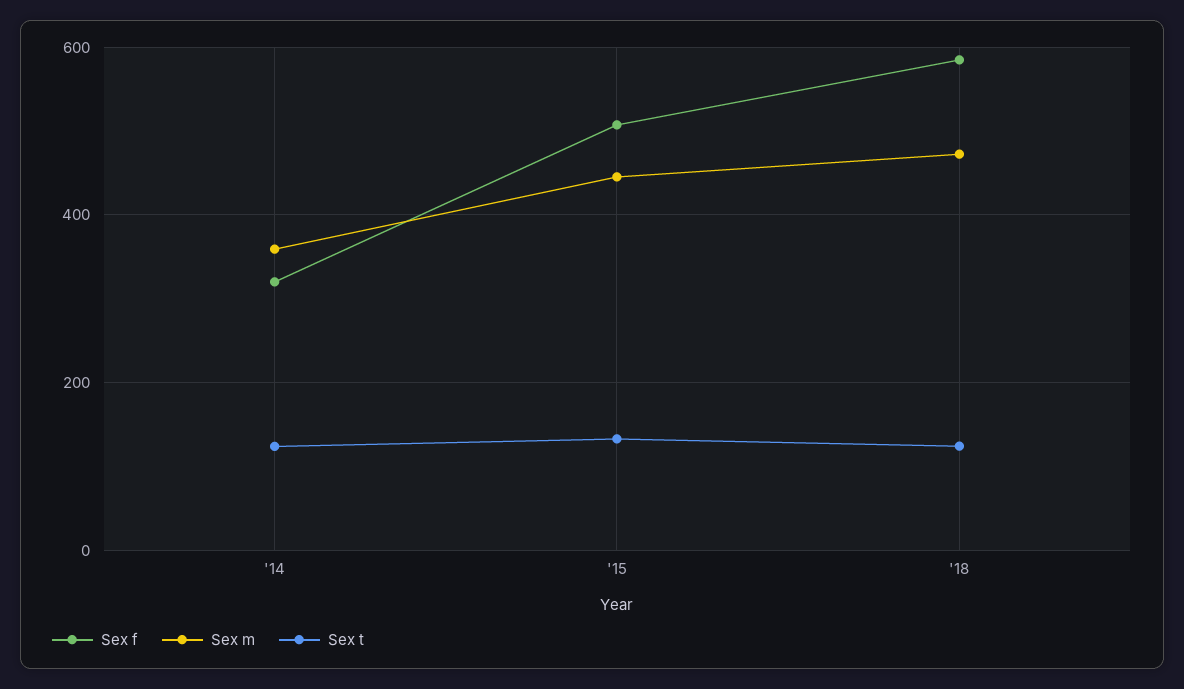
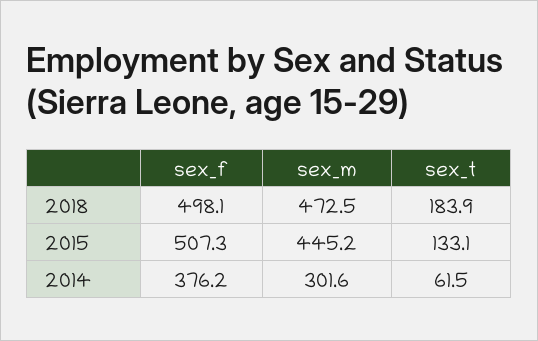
Sex f, '14: 320 -> 376.2
Sex m, '14: 360 -> 301.6
Sex t, '14: 120 -> 61.5
Sex f, '18: 580 -> 498.1
Sex t, '18: 120 -> 183.9

